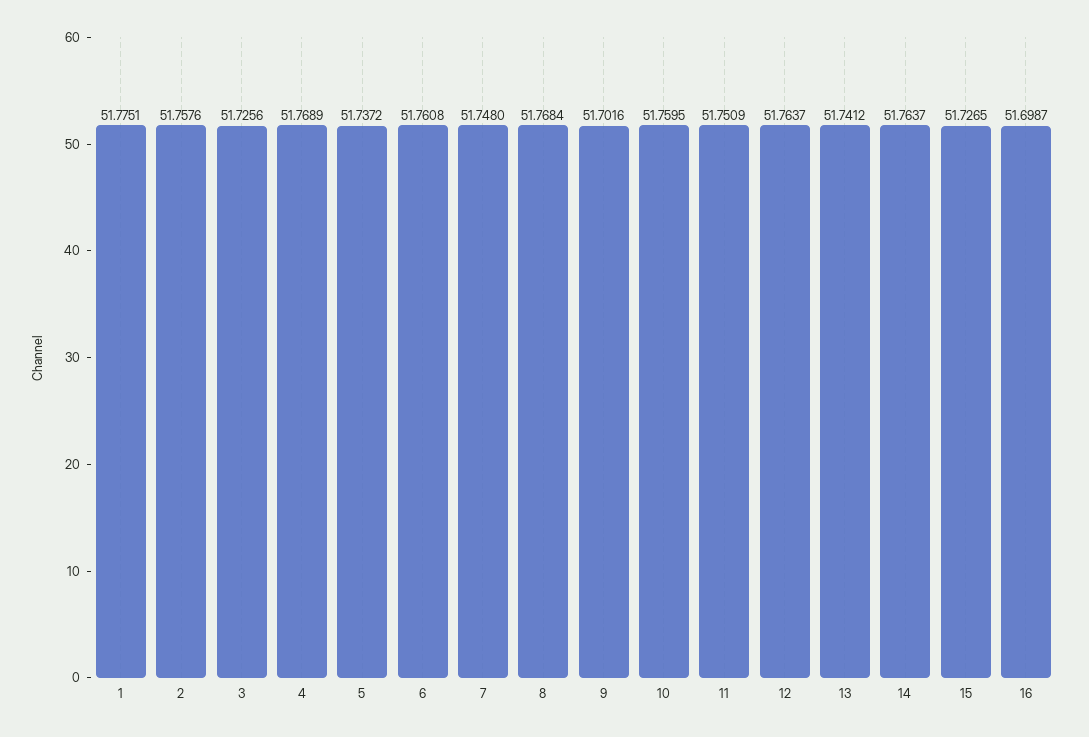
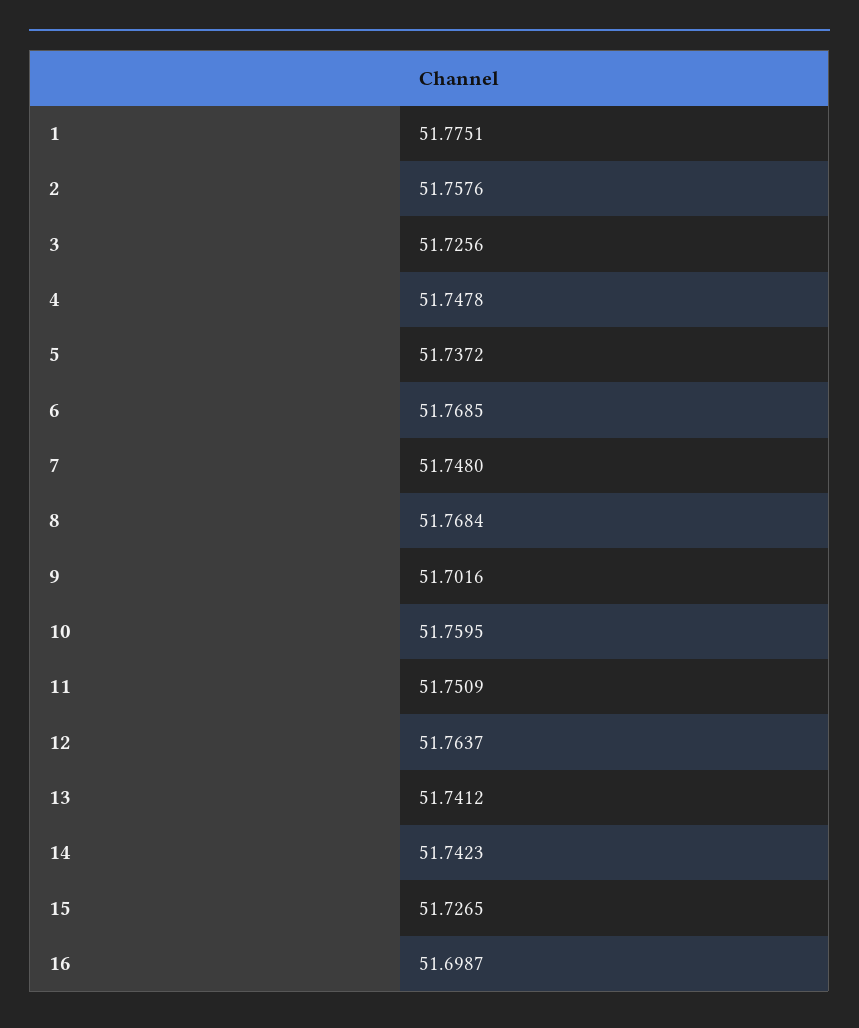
4: 51.7689 -> 51.7478
6: 51.7608 -> 51.7685
14: 51.7637 -> 51.7423

